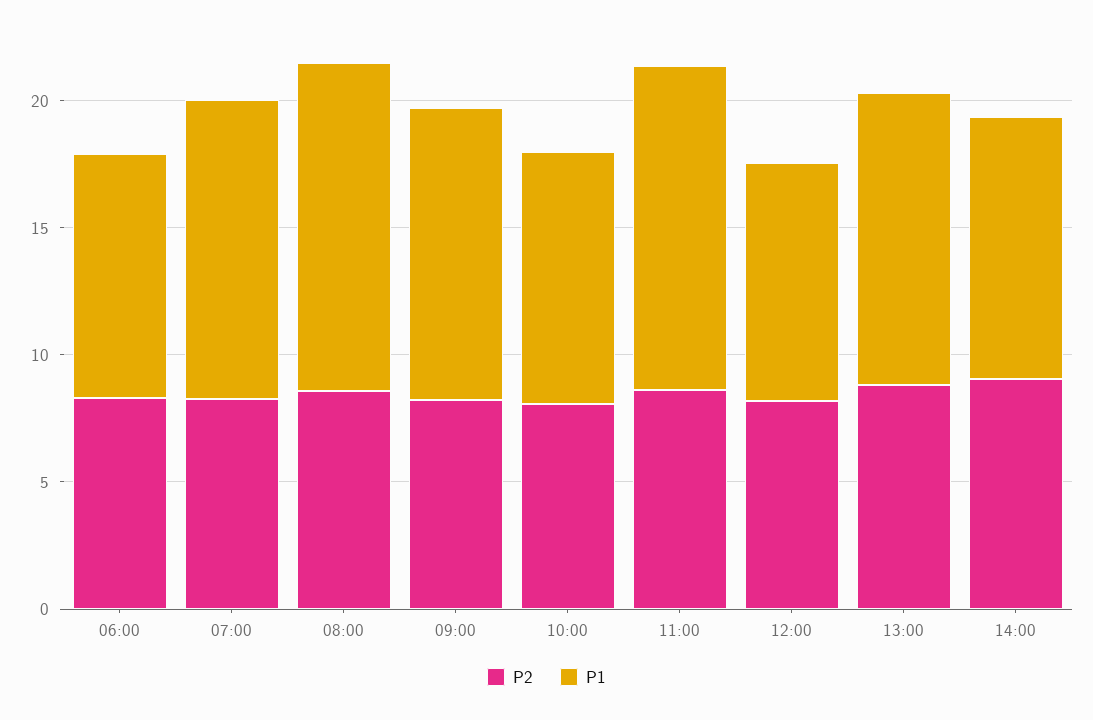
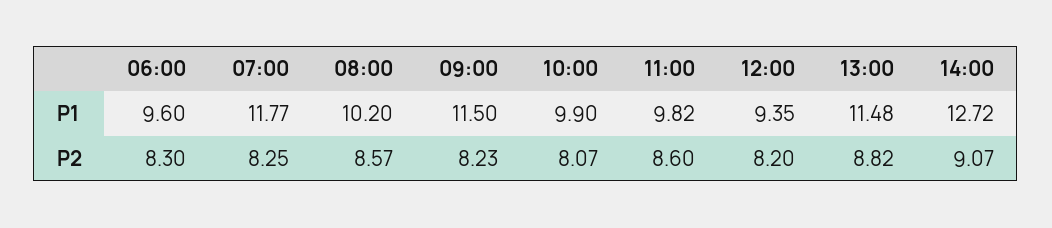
P1, 08:00: 13 -> 10.2
P1, 11:00: 13 -> 9.82
P1, 14:00: 10 -> 12.72

